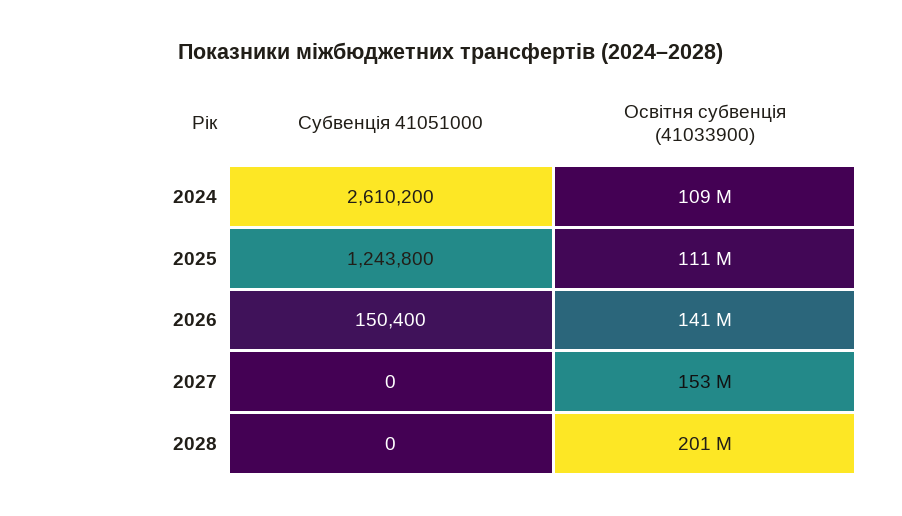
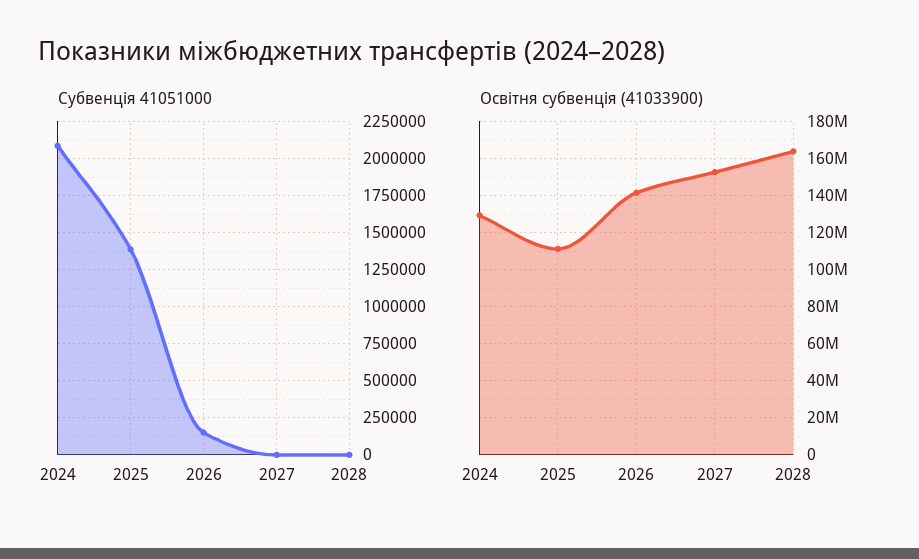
Субвенція 41051000, 2024: 2610200 -> 2100000
Освітня субвенція (41033900), 2024: 109000000 -> 130000000
Субвенція 41051000, 2025: 1243800 -> 1400000
Освітня субвенція (41033900), 2028: 201000000 -> 165000000

